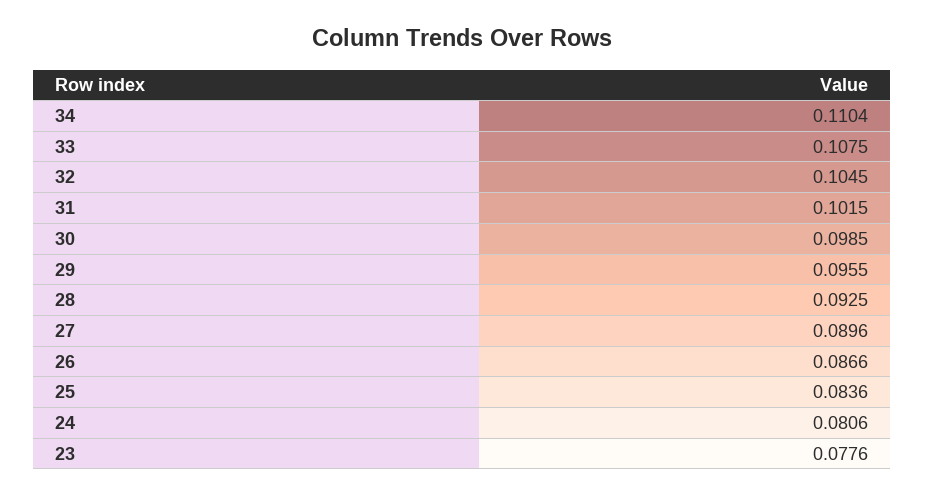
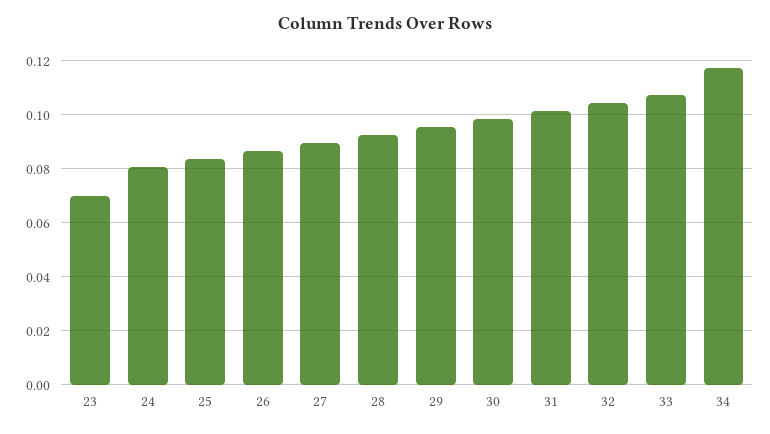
34: 0.1104 -> 0.1175
23: 0.0776 -> 0.07

